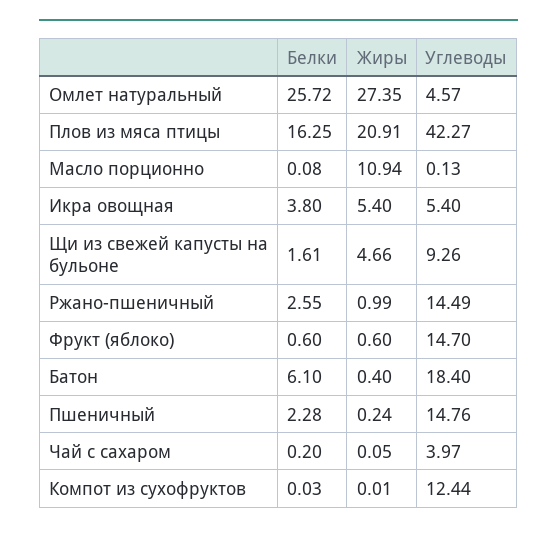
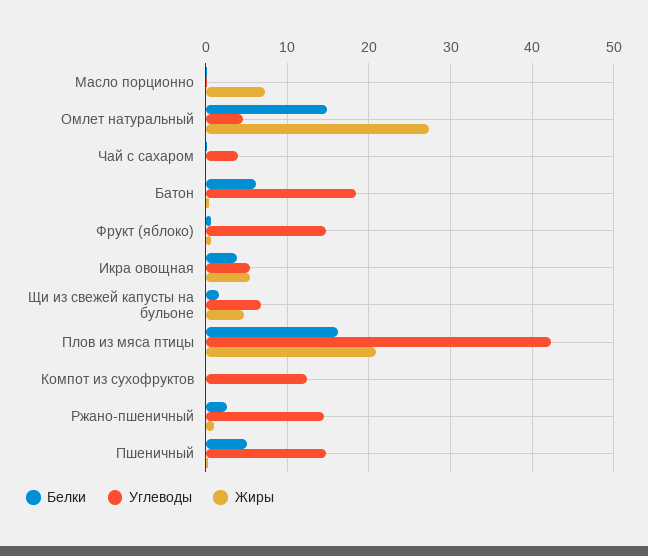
Белки, Омлет натуральный: 25.72 -> 15
Жиры, Масло порционно: 10.94 -> 7
Углеводы, Щи из свежей капусты на бульоне: 9.26 -> 7
Белки, Пшеничный: 2.28 -> 5

